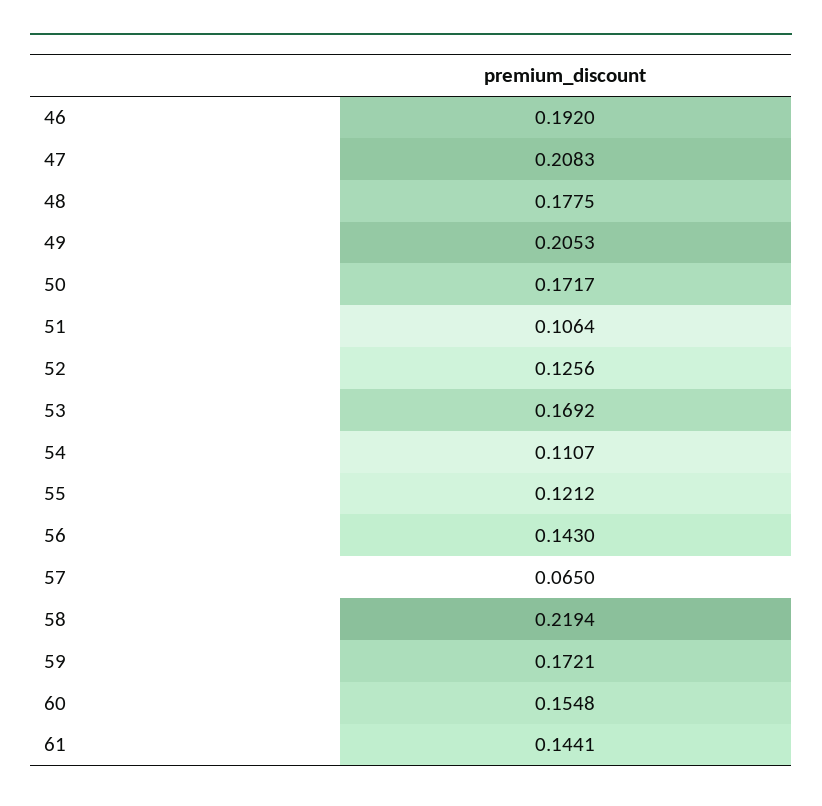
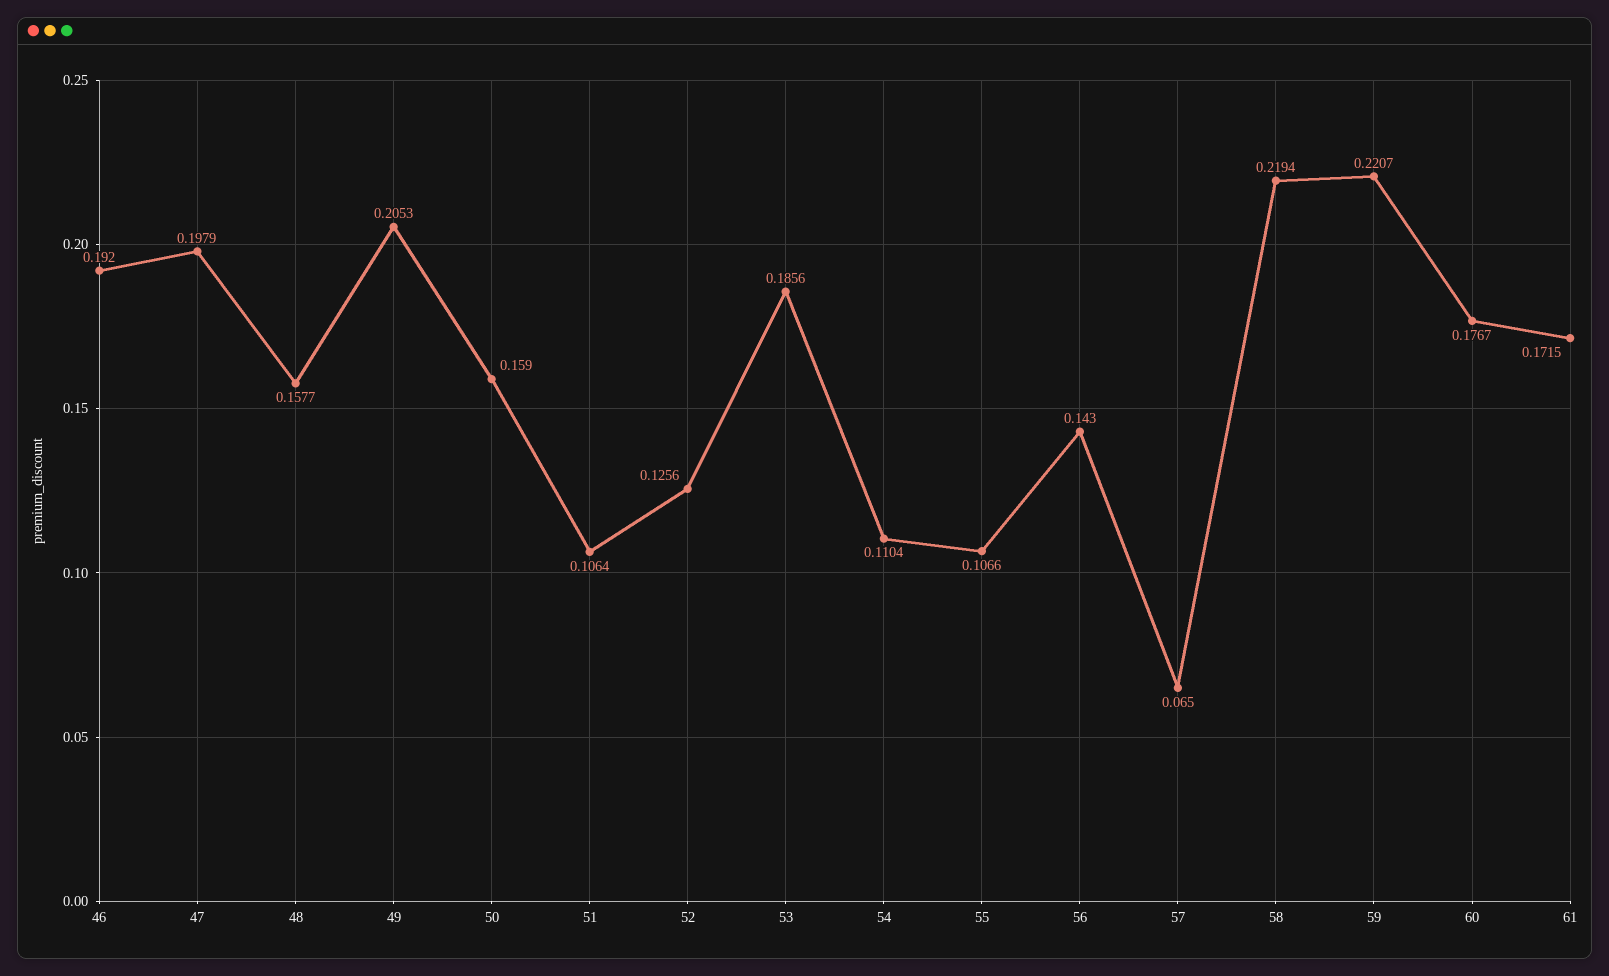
47: 0.2083 -> 0.1979
48: 0.1775 -> 0.1577
50: 0.1717 -> 0.159
53: 0.1692 -> 0.1856
54: 0.1107 -> 0.1104
55: 0.1212 -> 0.1066
59: 0.1721 -> 0.2207
60: 0.1548 -> 0.1767
61: 0.1441 -> 0.1715

